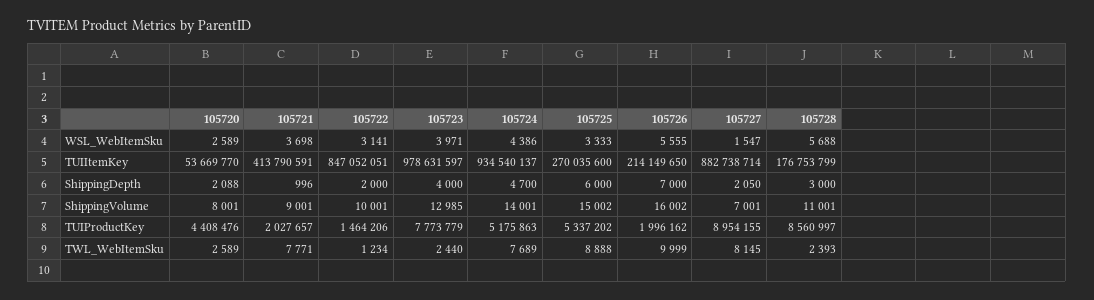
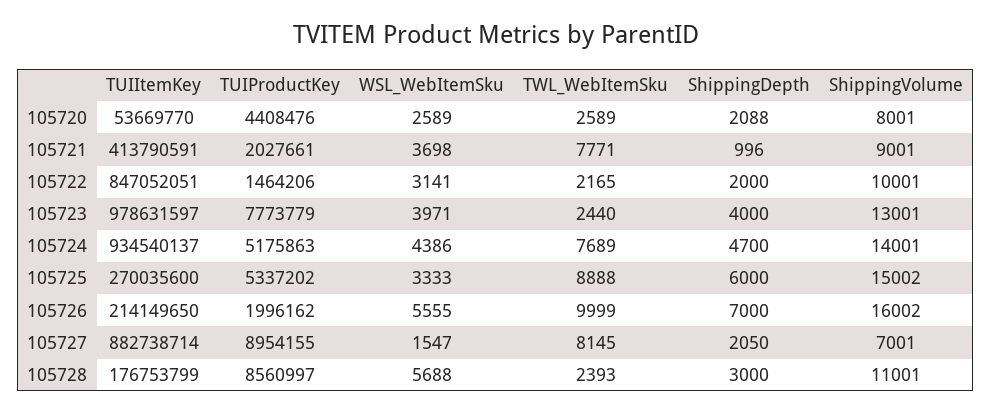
105723, ShippingVolume: 12985 -> 13001
105721, TUIProductKey: 2027657 -> 2027661
105722, TWL_WebItemSku: 1234 -> 2165

